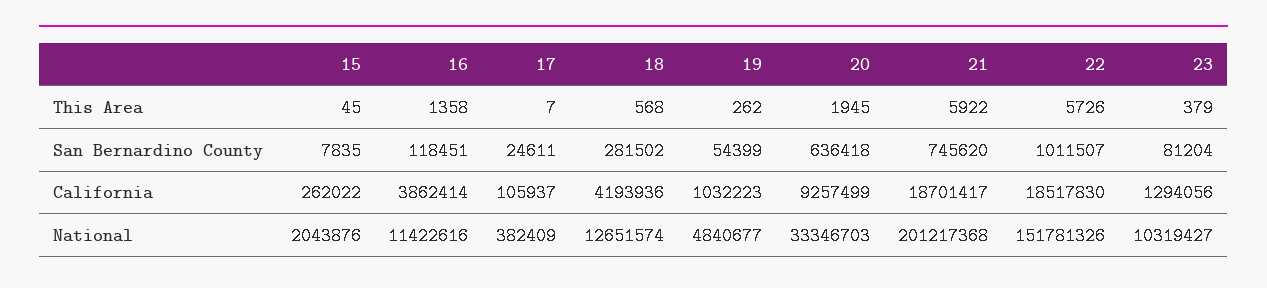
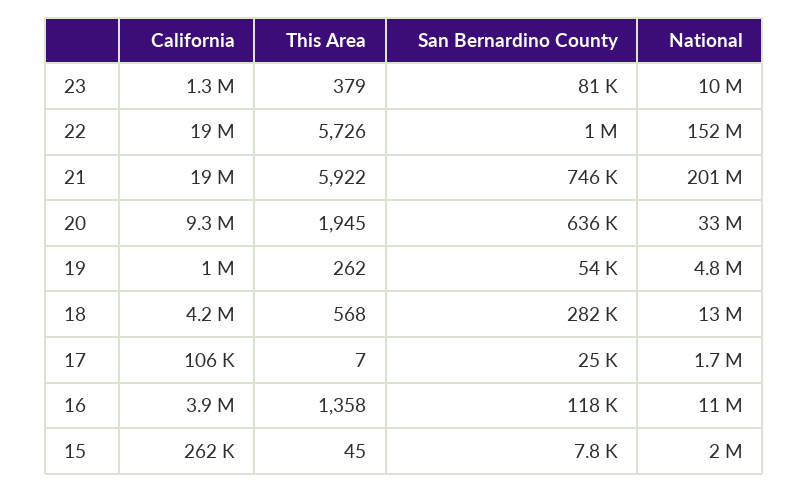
17, National: 382409 -> 1700000

